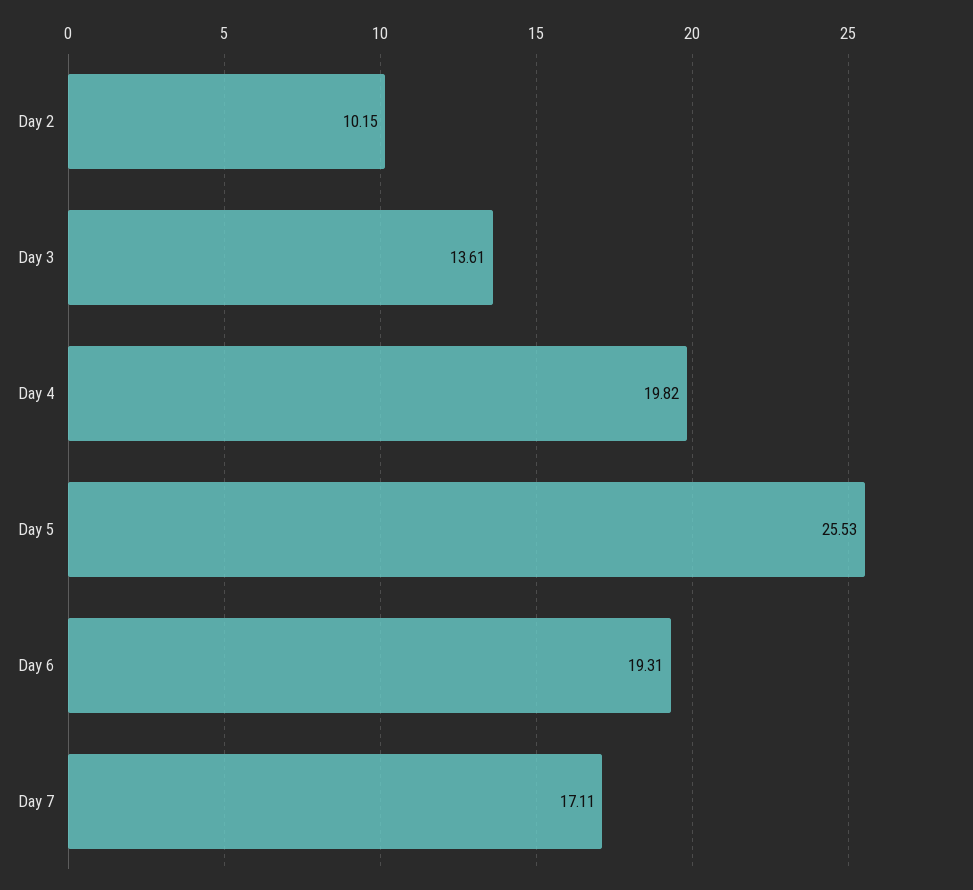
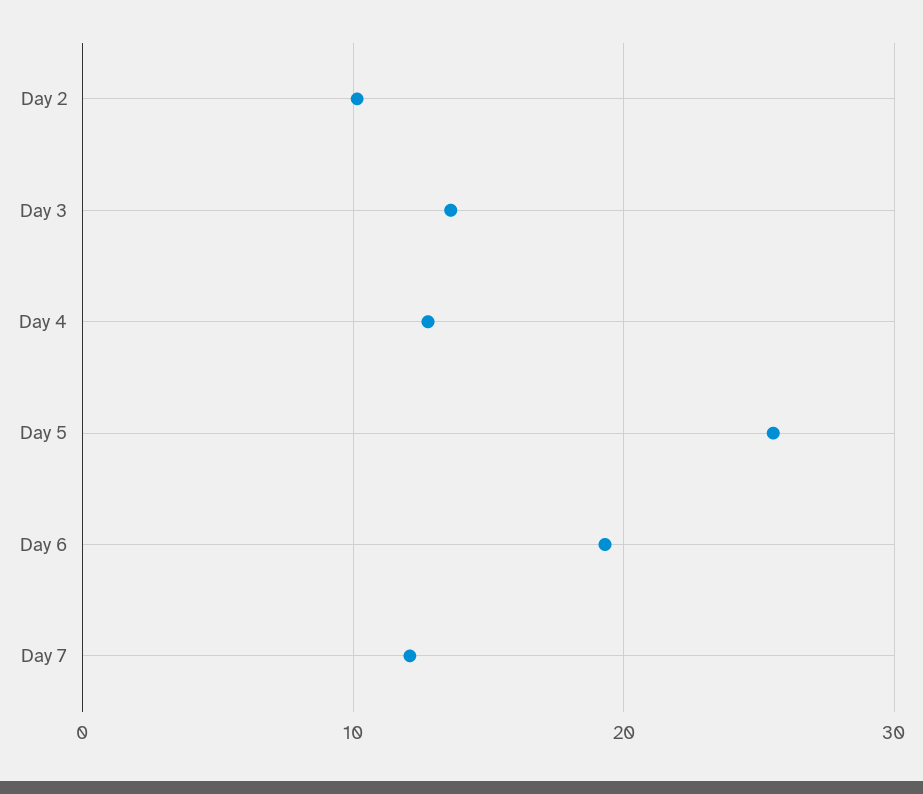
Day 4: 19.82 -> 13
Day 7: 17.11 -> 12

